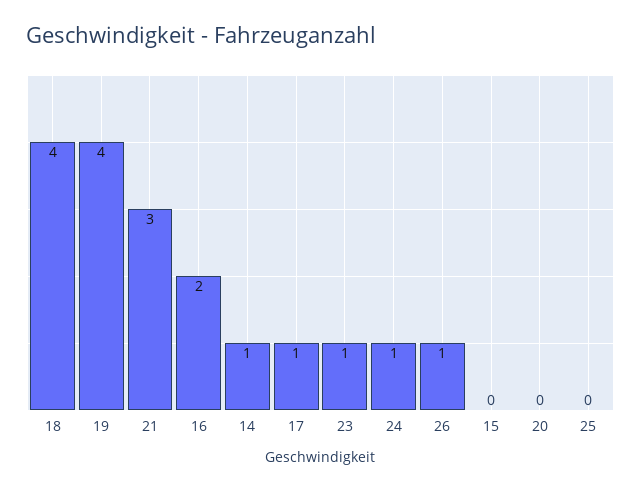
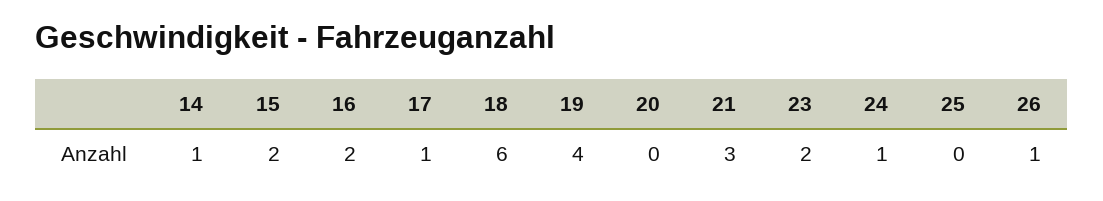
18: 4 -> 6
23: 1 -> 2
15: 0 -> 2

